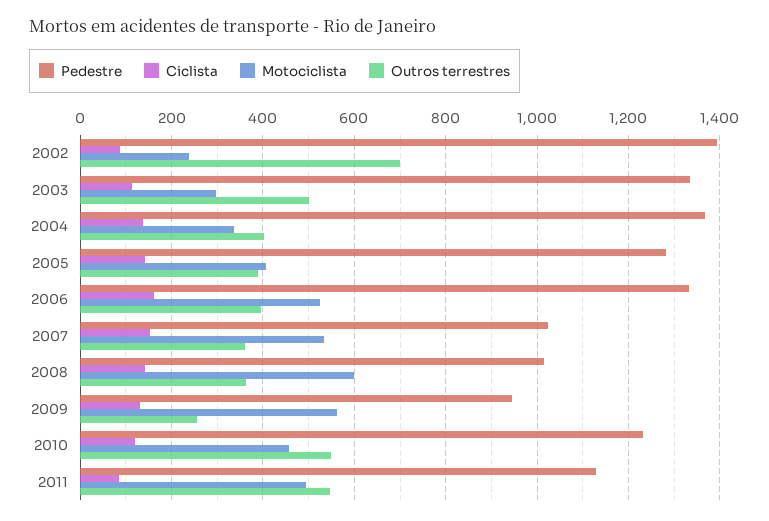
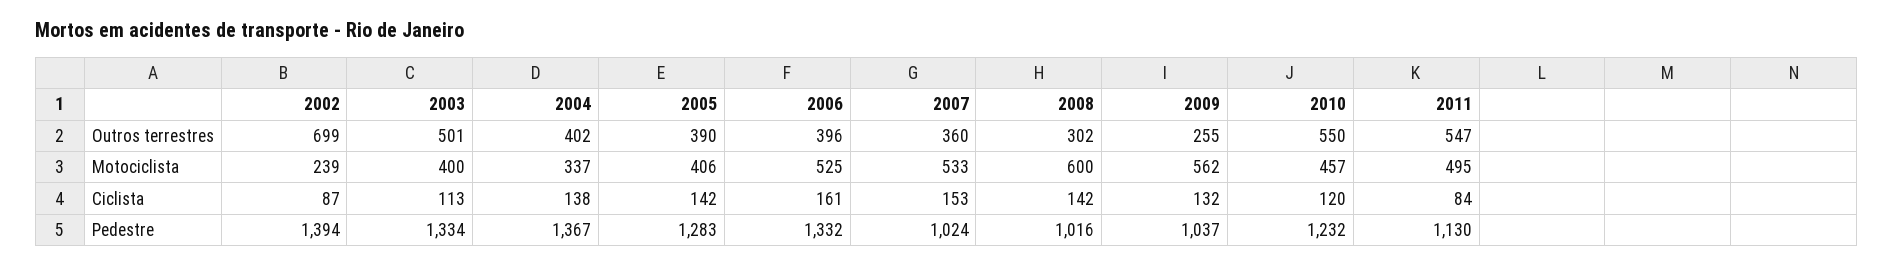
Motociclista, 2003: 300 -> 400
Outros terrestres, 2008: 360 -> 302
Pedestre, 2009: 940 -> 1037

